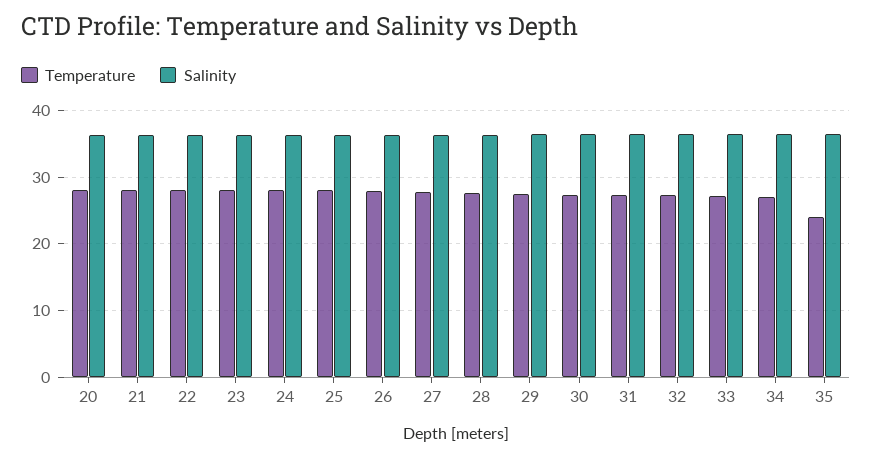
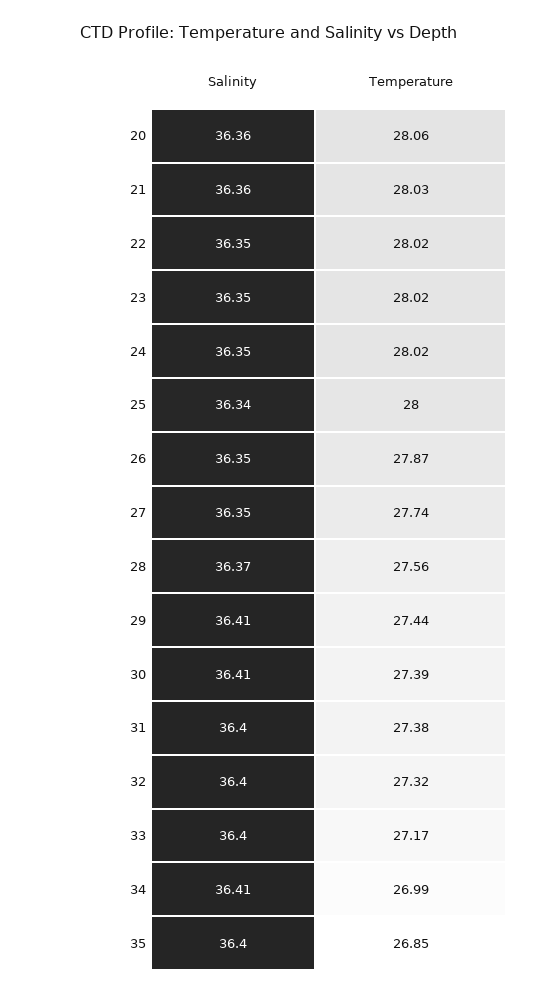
Temperature, 35: 24 -> 26.85

